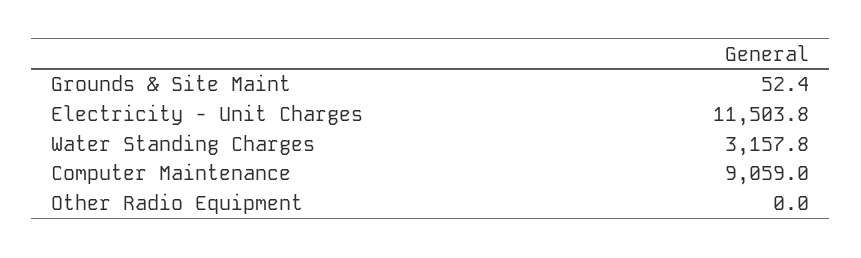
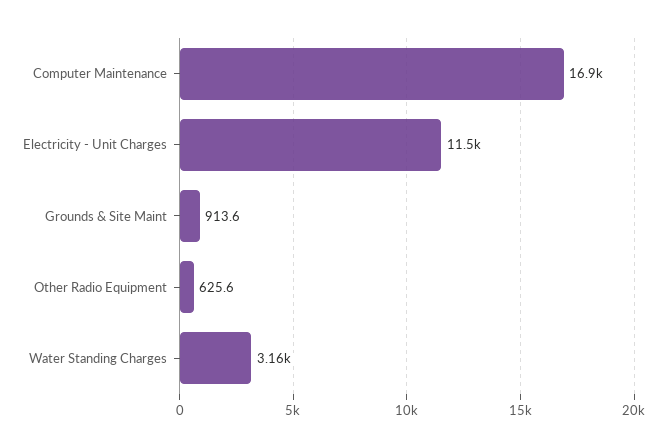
Grounds & Site Maint: 52.4 -> 913.6
Computer Maintenance: 9059 -> 16900
Other Radio Equipment: 0 -> 625.6

